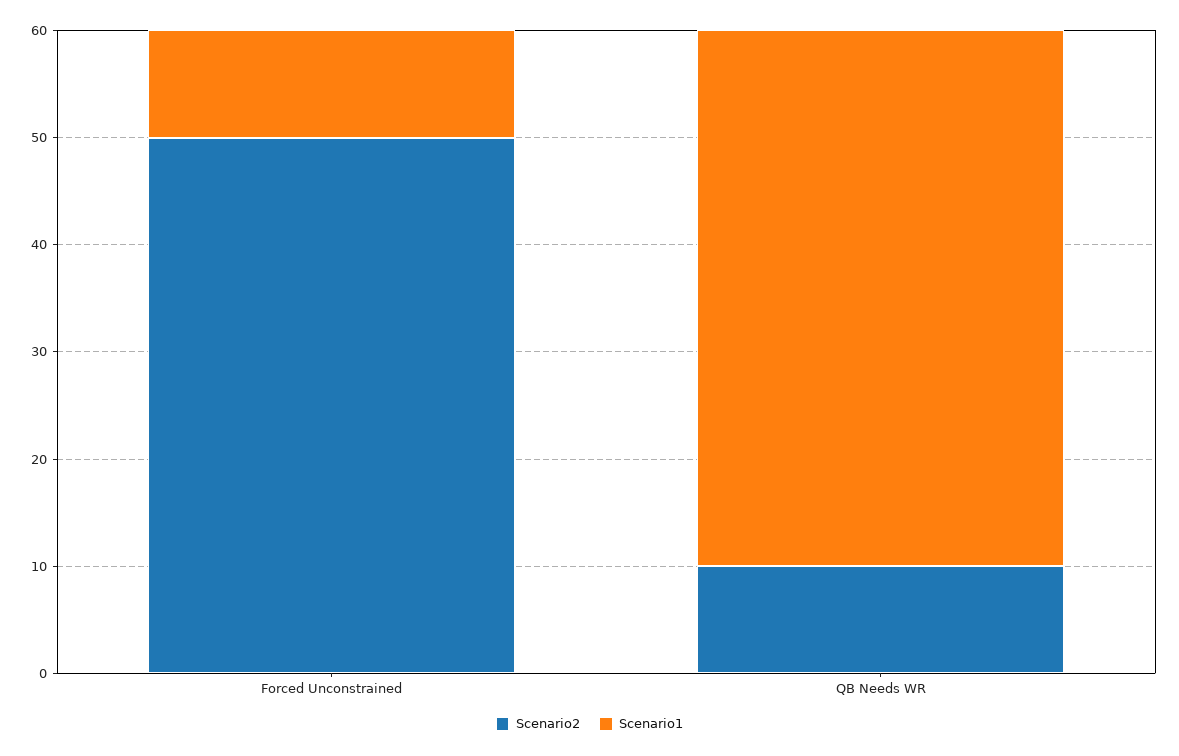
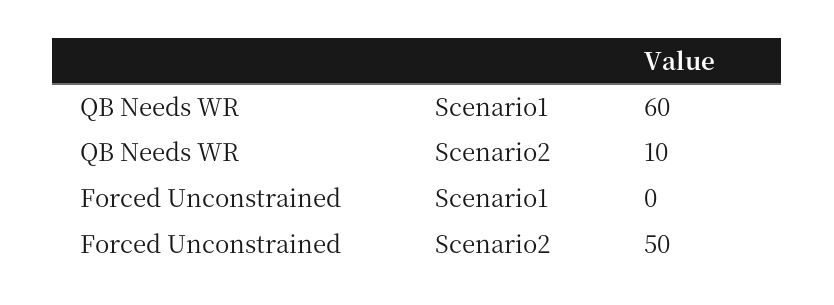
Scenario1, Forced Unconstrained: 10 -> 0
Scenario1, QB Needs WR: 50 -> 60

